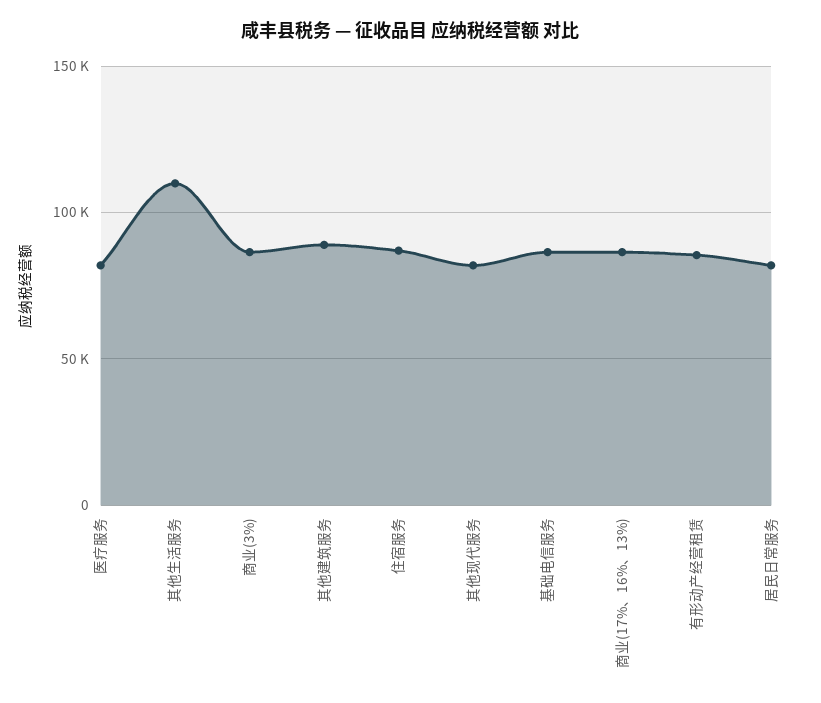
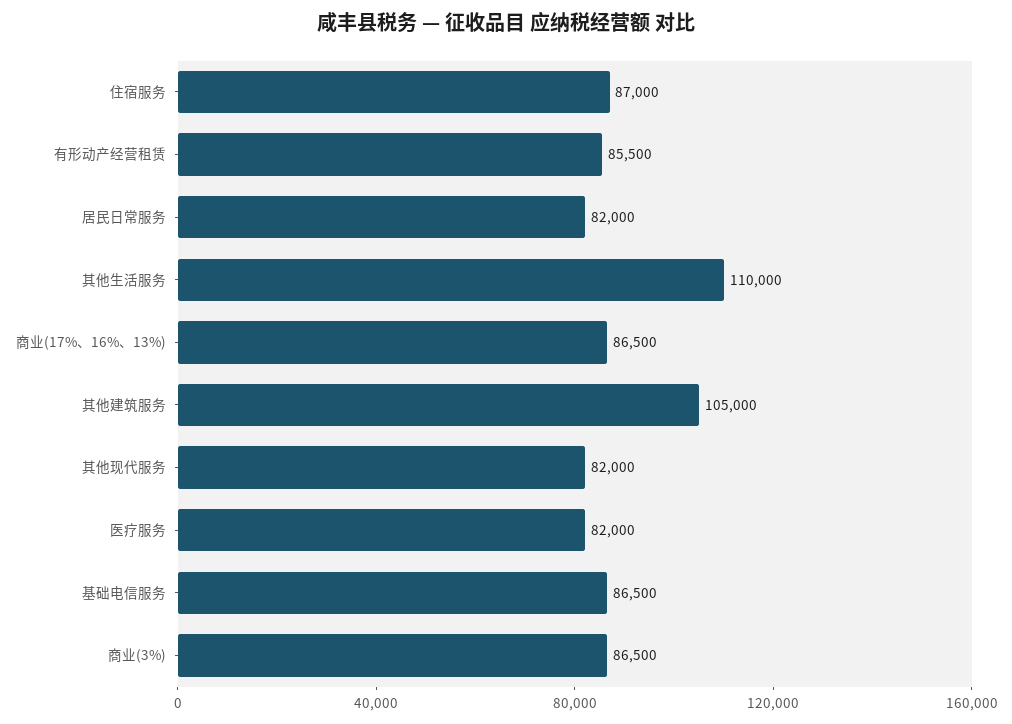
其他建筑服务: 90000 -> 105000

